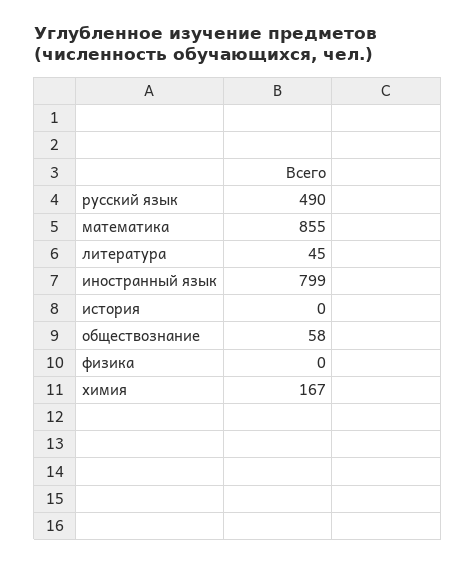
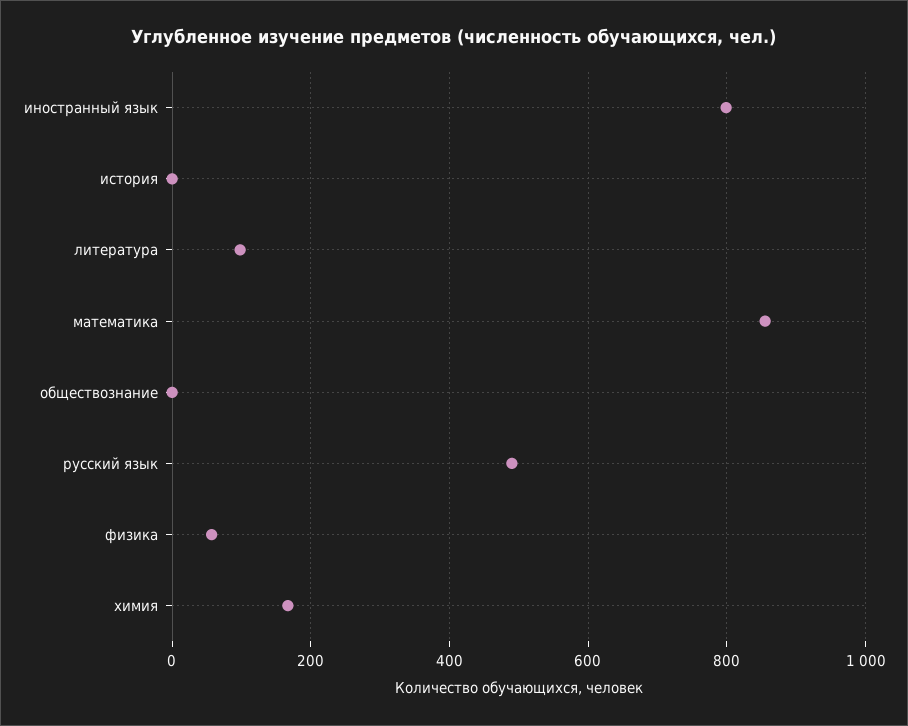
литература: 45 -> 100
обществознание: 58 -> 0
физика: 0 -> 60

